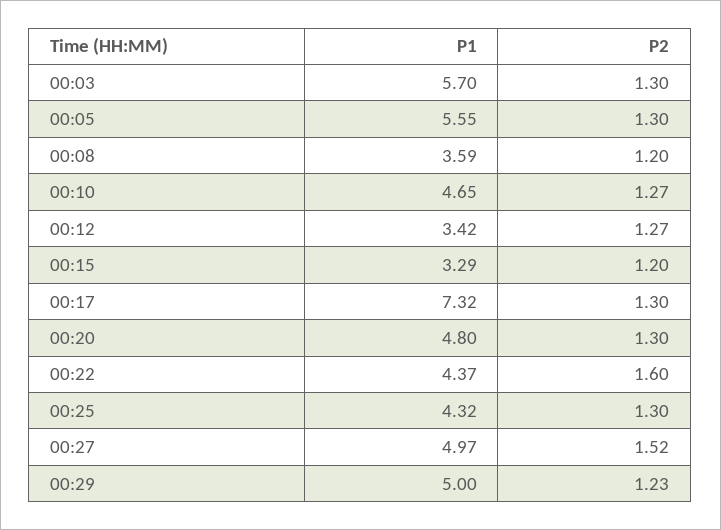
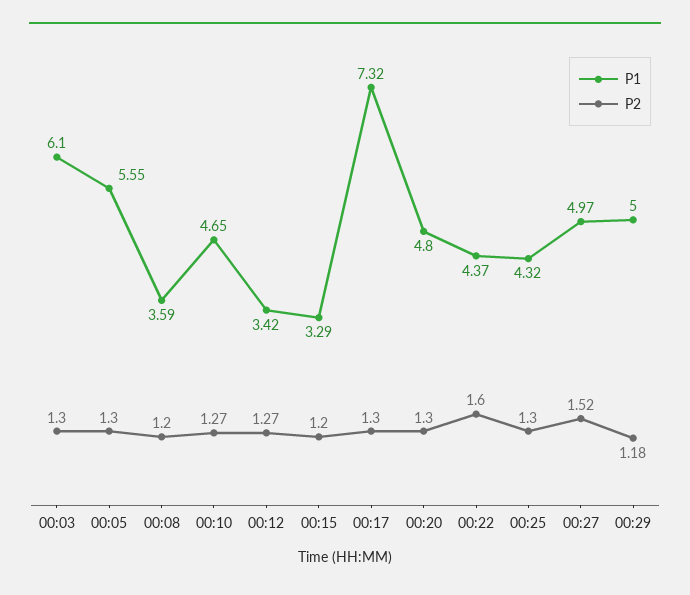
P1, 00:03: 5.7 -> 6.1
P2, 00:29: 1.23 -> 1.18

